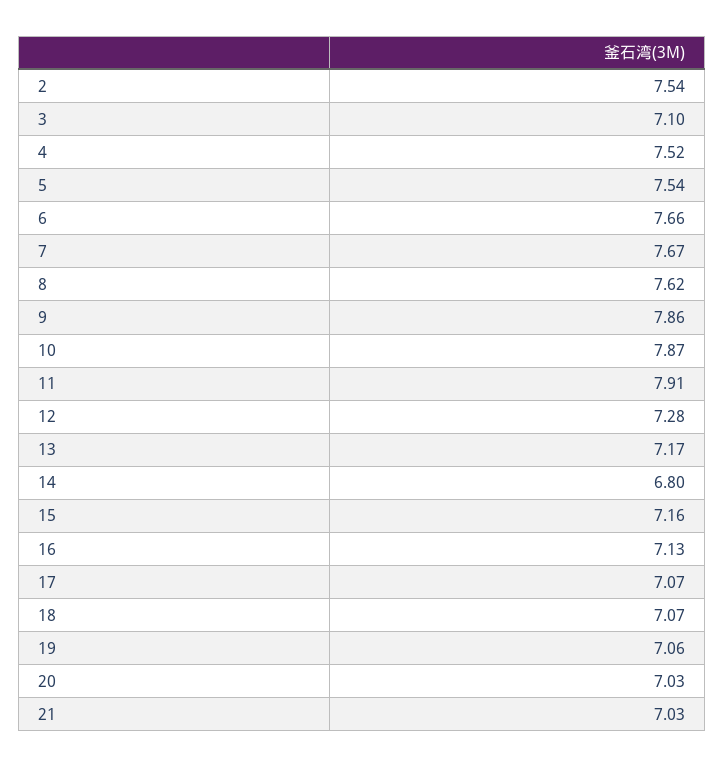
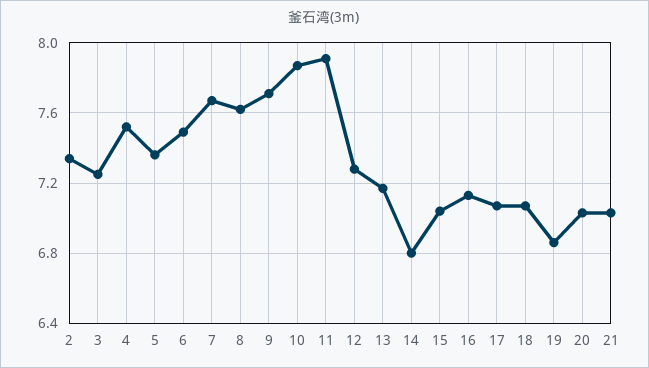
2: 7.54 -> 7.35
3: 7.1 -> 7.25
5: 7.54 -> 7.35
6: 7.66 -> 7.5
9: 7.86 -> 7.7
15: 7.16 -> 7.05
19: 7.06 -> 6.85

